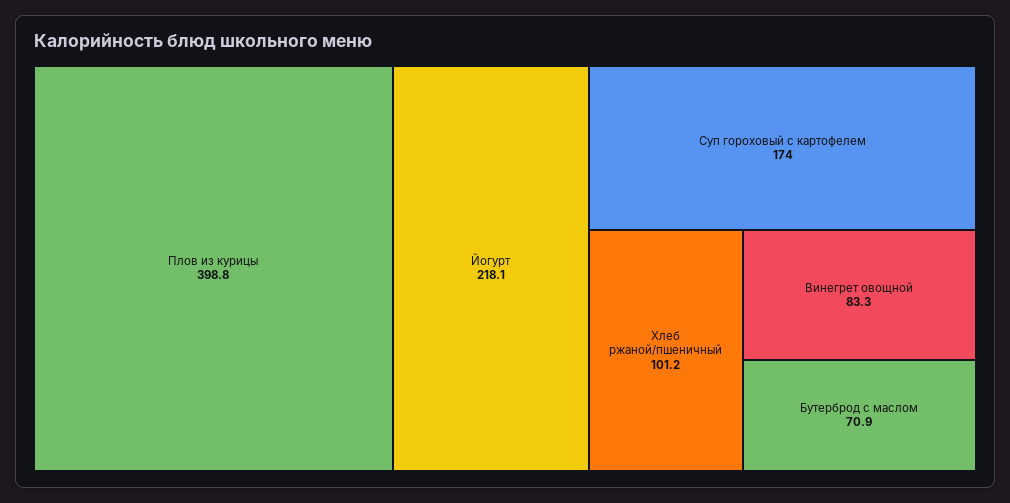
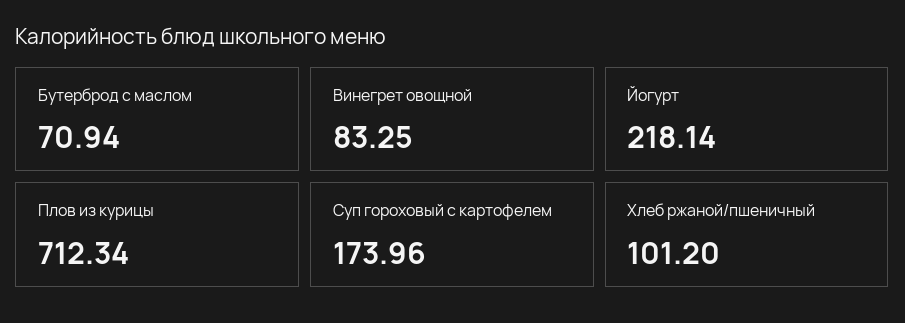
Плов из курицы: 398.8 -> 712.34

